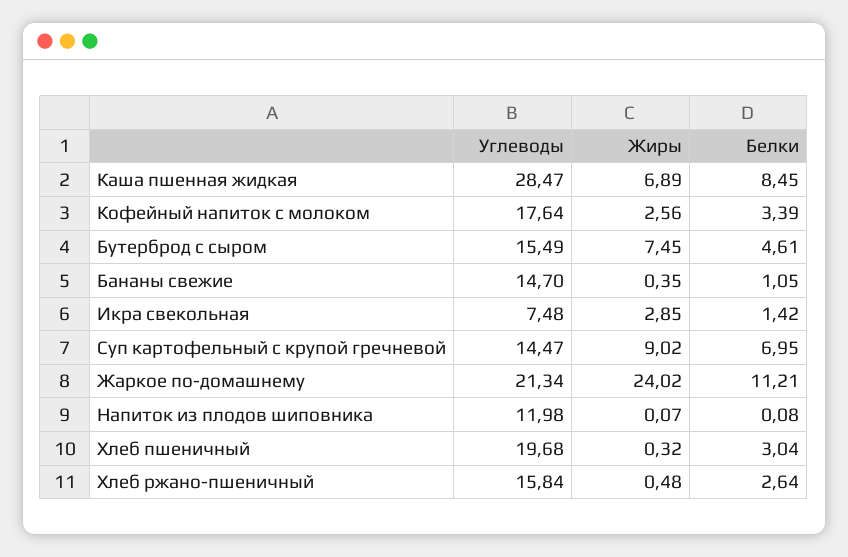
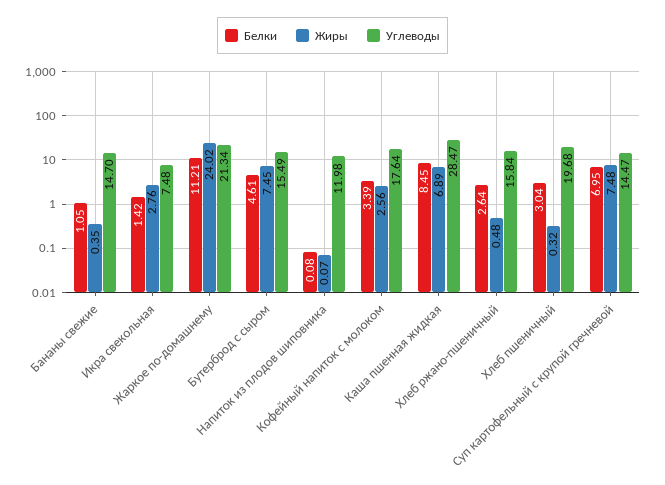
Жиры, Икра свекольная: 2.85 -> 2.76
Жиры, Суп картофельный с крупой гречневой: 9.02 -> 7.48

